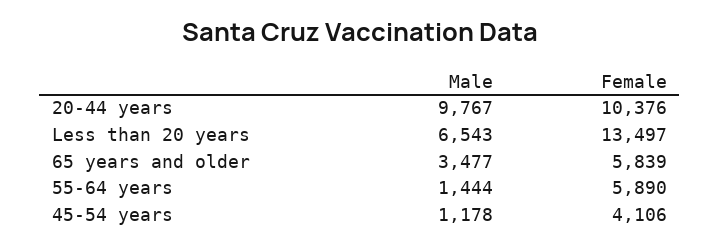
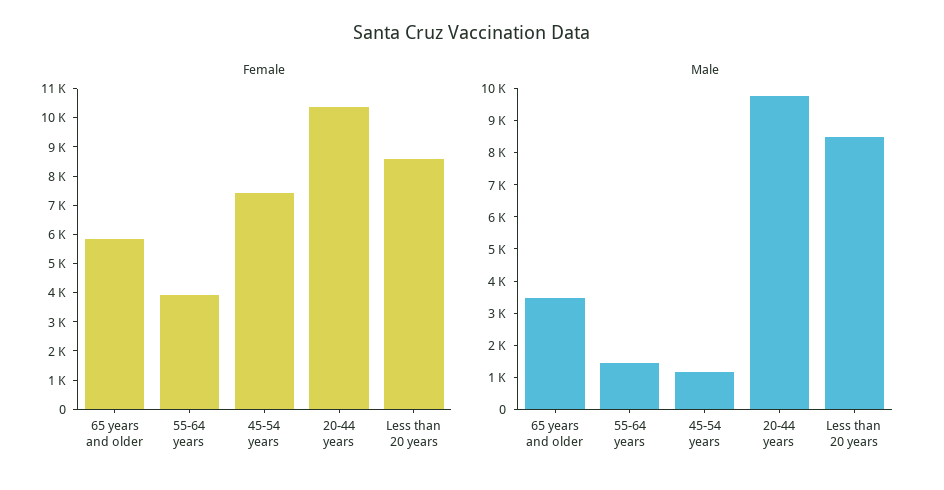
Male, Less than 20 years: 6543 -> 8500
Female, Less than 20 years: 13497 -> 8500
Female, 55-64 years: 5890 -> 4000
Female, 45-54 years: 4106 -> 7500

